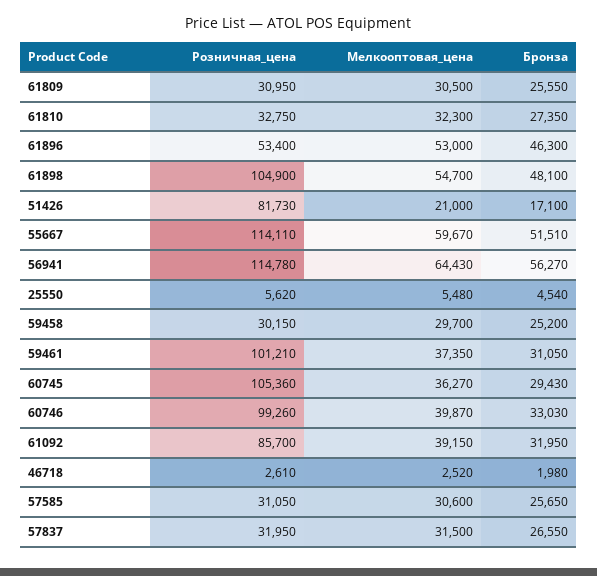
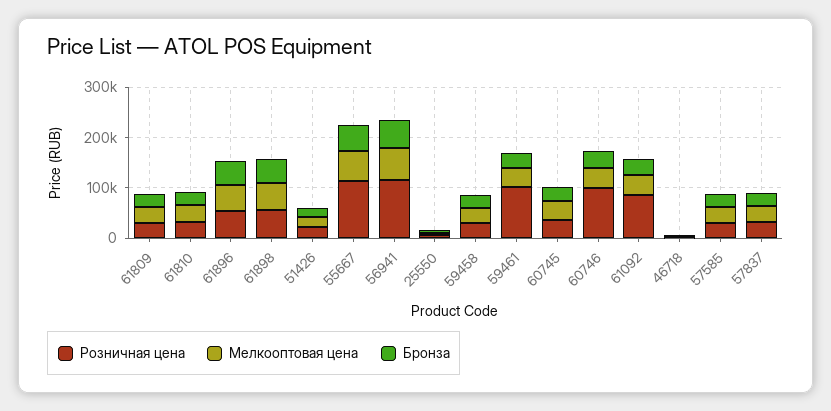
Розничная_цена, 61898: 104900 -> 60000
Розничная_цена, 51426: 81730 -> 20000
Розничная_цена, 60745: 105360 -> 40000

